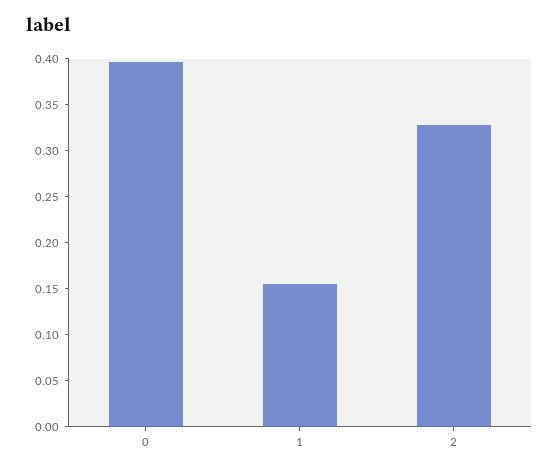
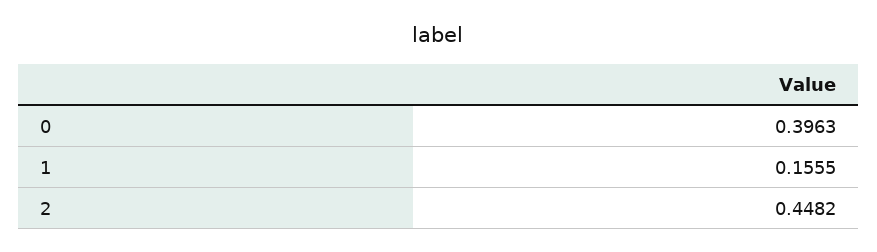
2: 0.33 -> 0.4482

